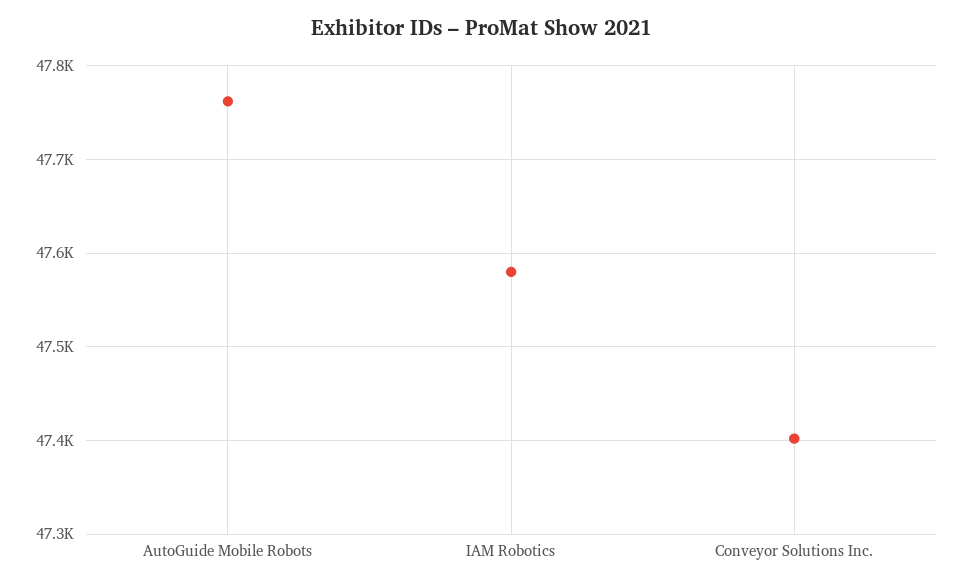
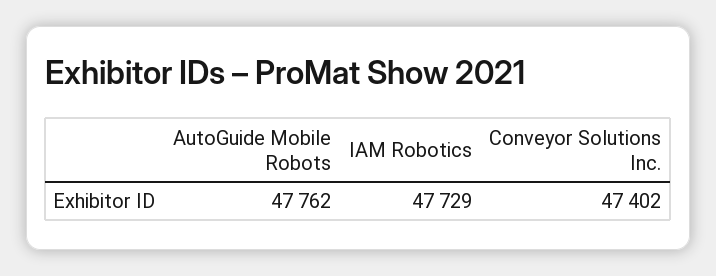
IAM Robotics: 47580 -> 47729

